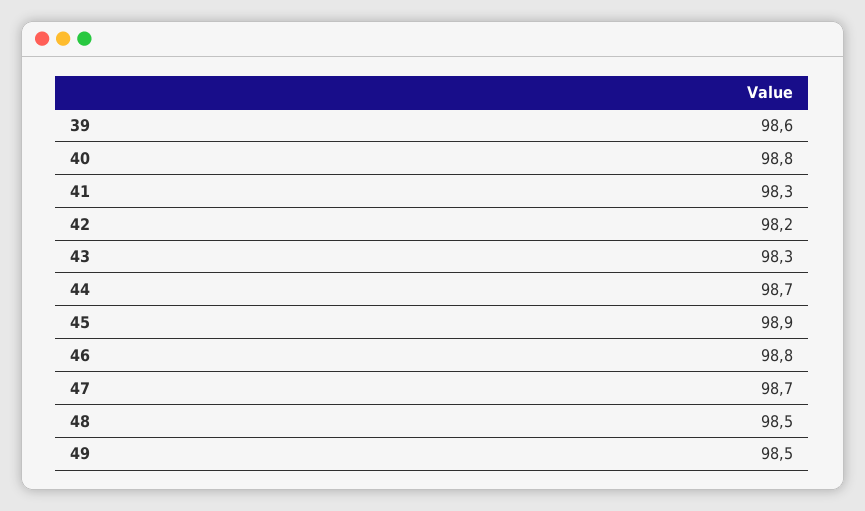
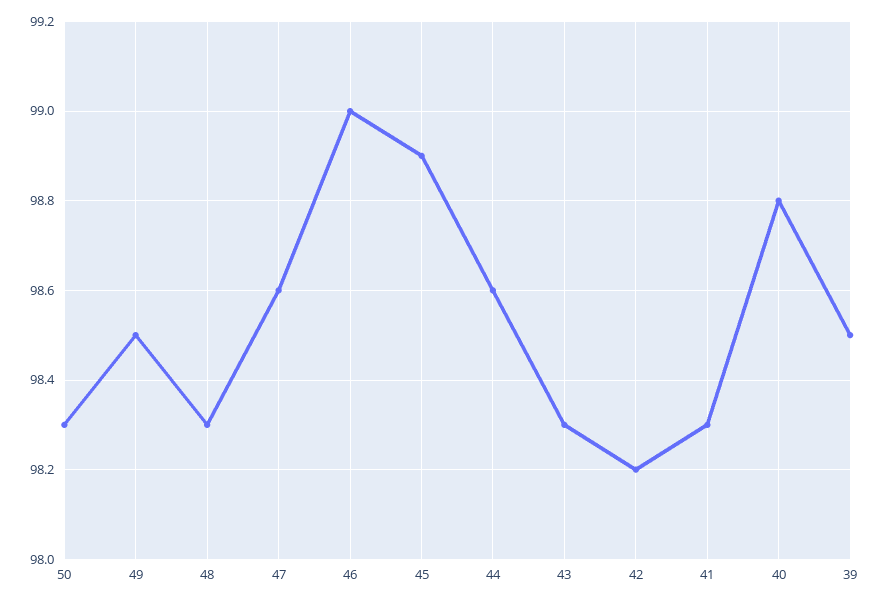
39: 98.6 -> 98.5
44: 98.7 -> 98.6
46: 98.8 -> 99
47: 98.7 -> 98.6
48: 98.5 -> 98.3
50: none -> 98.3

